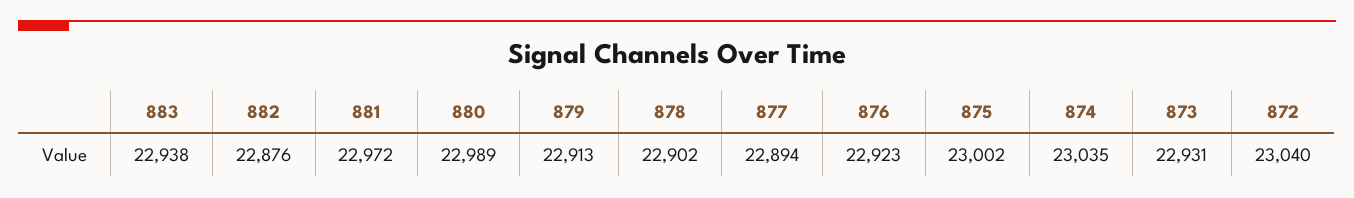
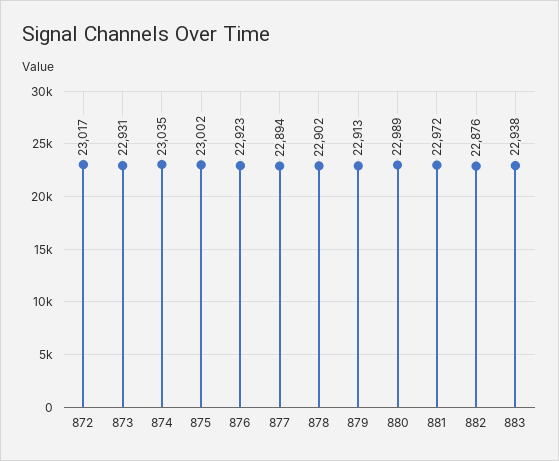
872: 23040 -> 23017

